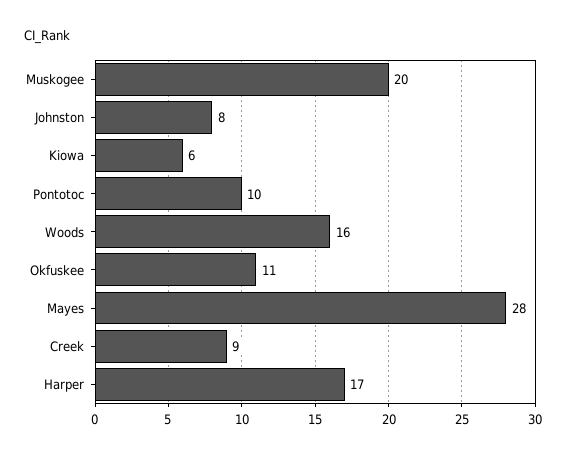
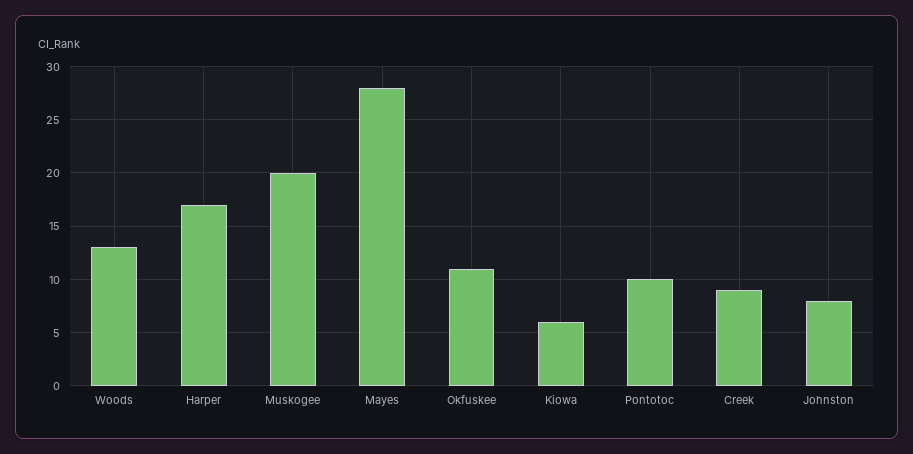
Woods: 16 -> 13

